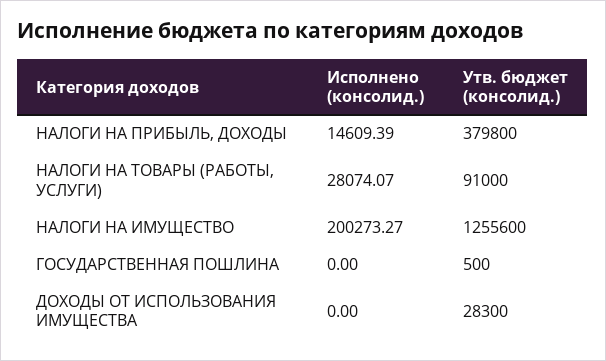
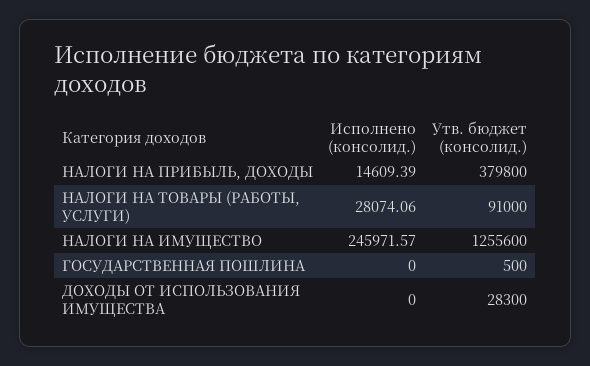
Исполнено (консолид.), НАЛОГИ НА ТОВАРЫ (РАБОТЫ, УСЛУГИ): 28074.07 -> 28074.06
Исполнено (консолид.), НАЛОГИ НА ИМУЩЕСТВО: 200273.27 -> 245971.57

